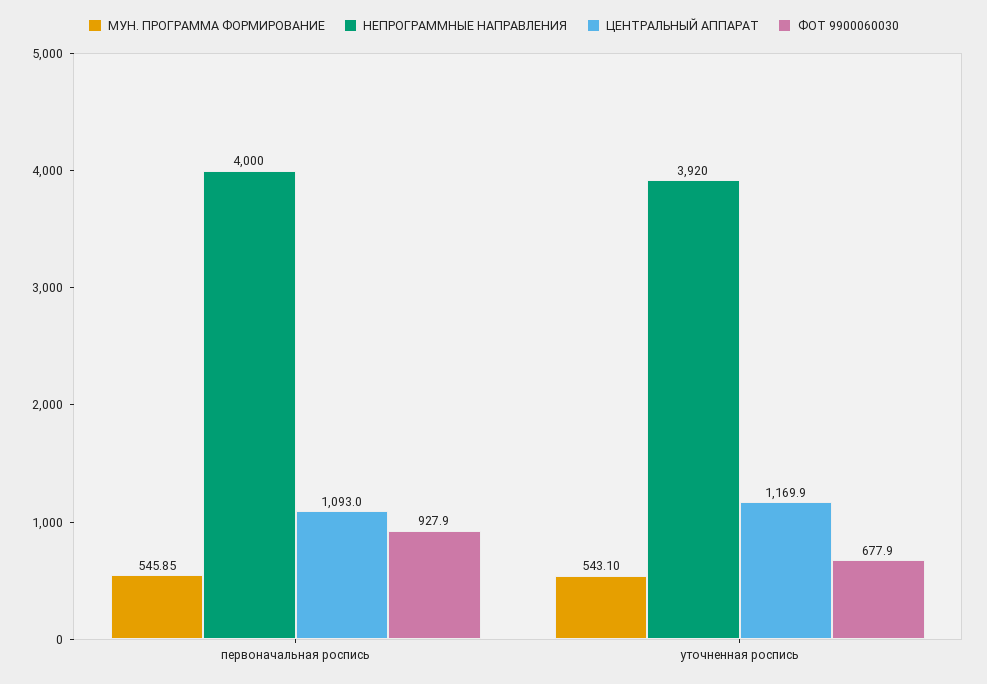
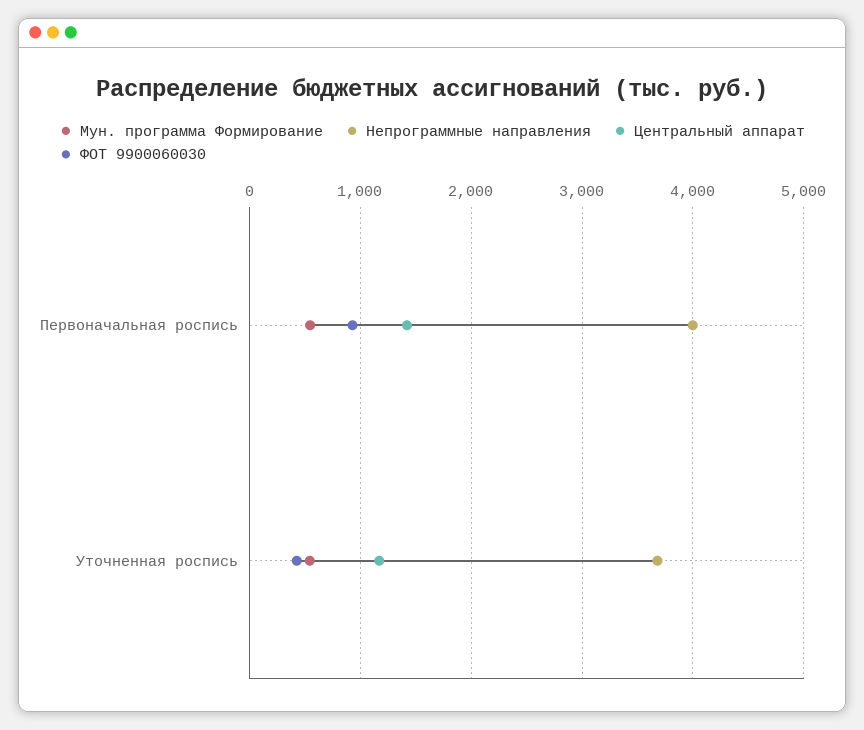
ЦЕНТРАЛЬНЫЙ АППАРАТ, первоначальная роспись: 1093 -> 1400
НЕПРОГРАММНЫЕ НАПРАВЛЕНИЯ, уточненная роспись: 3920 -> 3700
ФОТ 9900060030, уточненная роспись: 677.9 -> 400

